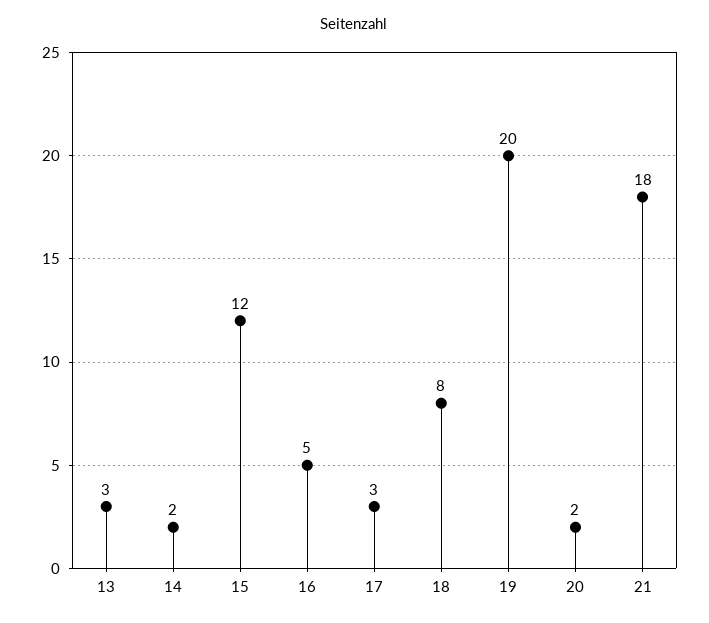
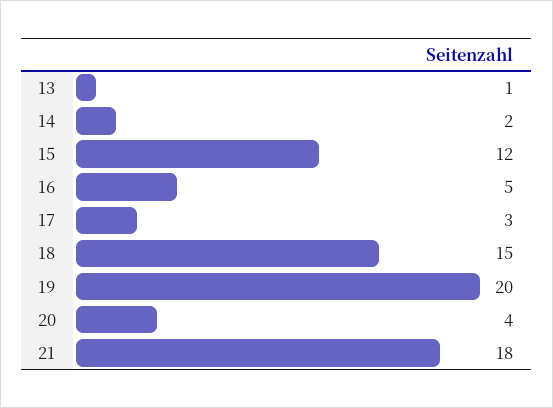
13: 3 -> 1
18: 8 -> 15
20: 2 -> 4

